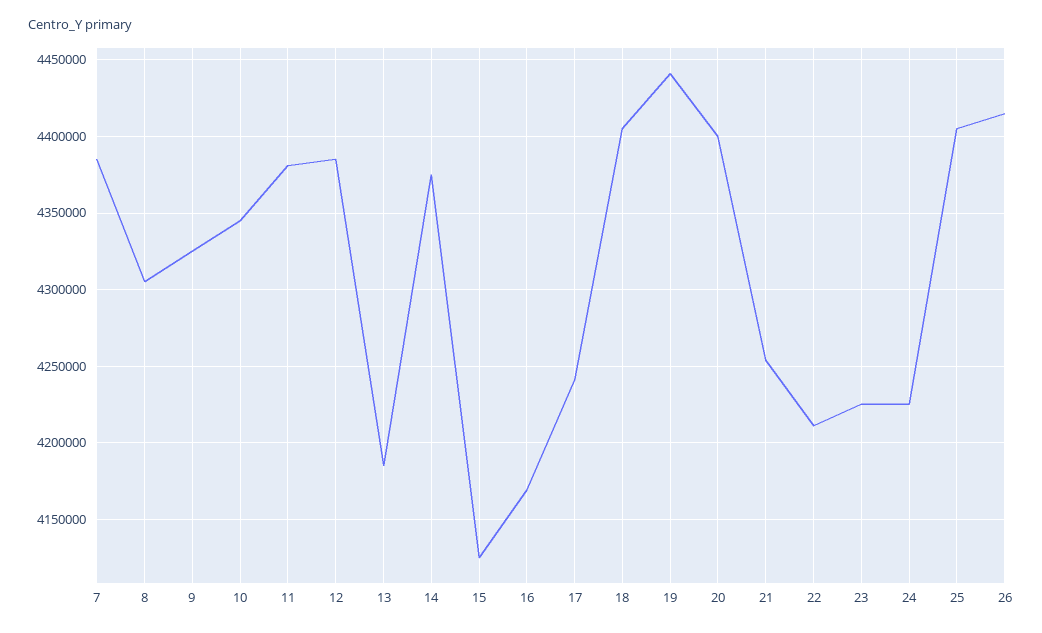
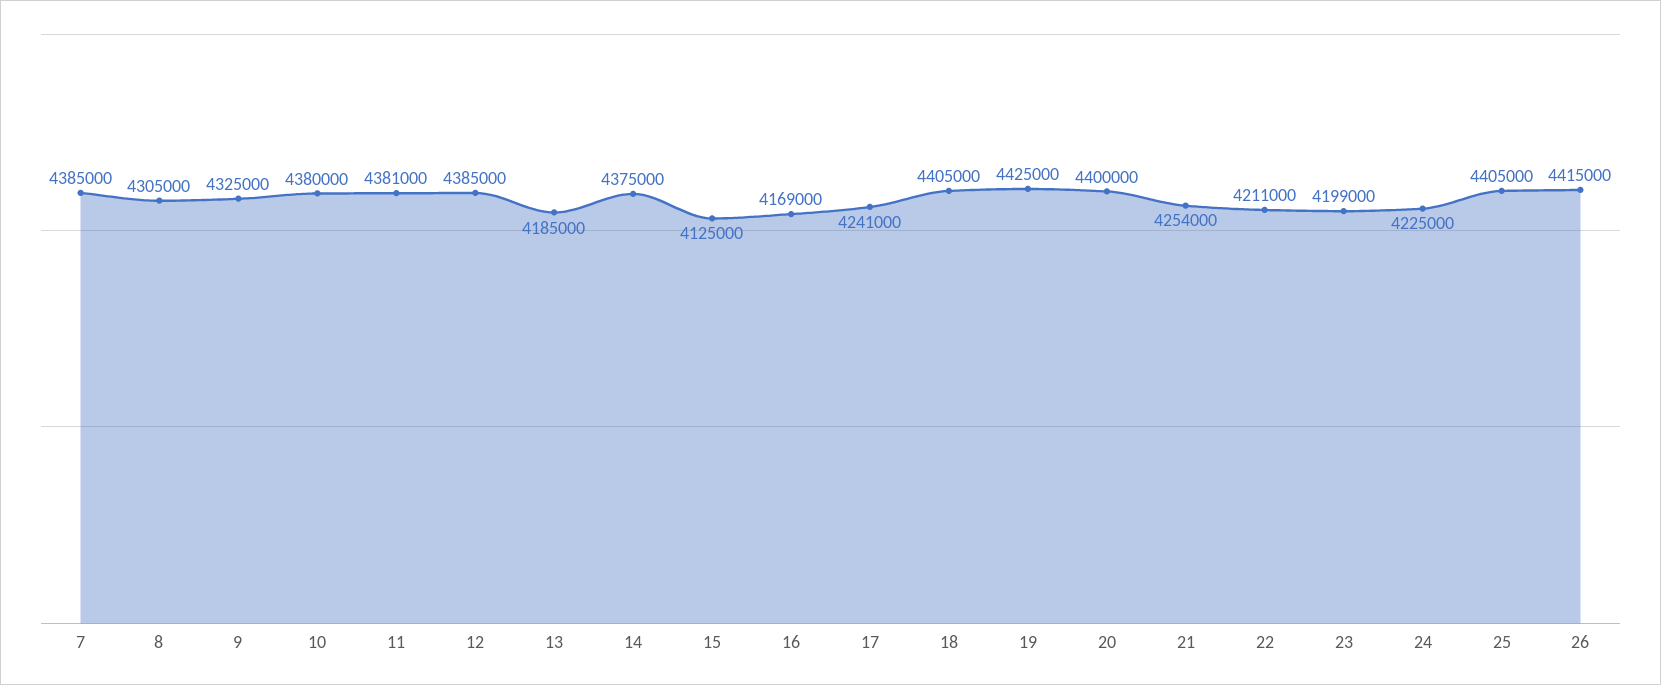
10: 4345000 -> 4380000
19: 4440000 -> 4425000
23: 4225000 -> 4199000

